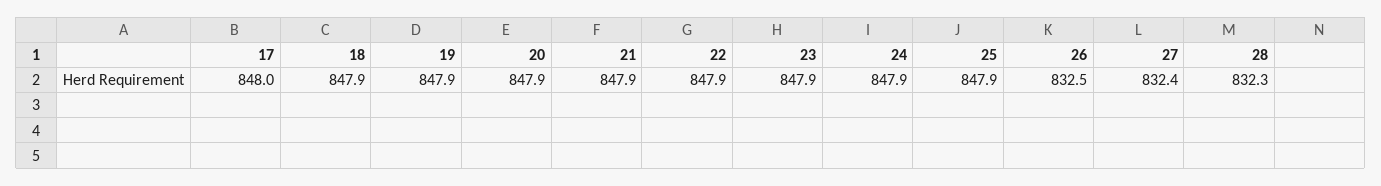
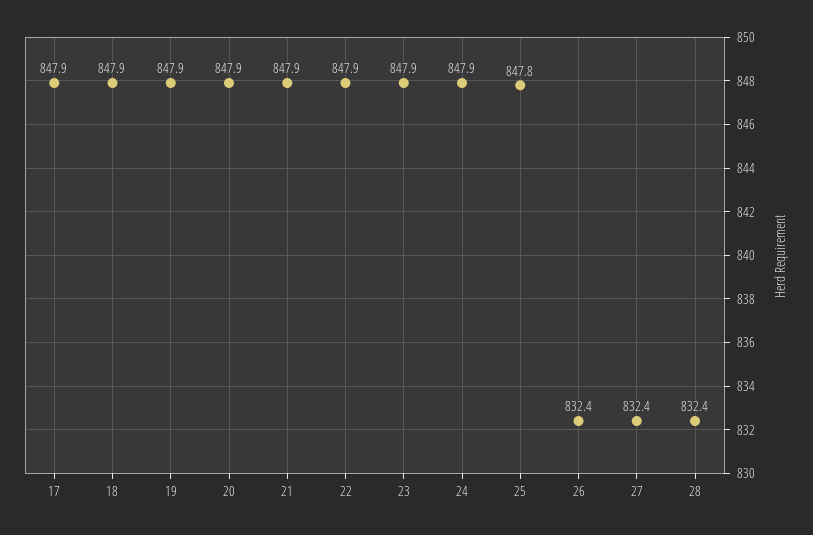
17: 848 -> 847.9
25: 847.9 -> 847.8
26: 832.5 -> 832.4
28: 832.3 -> 832.4

